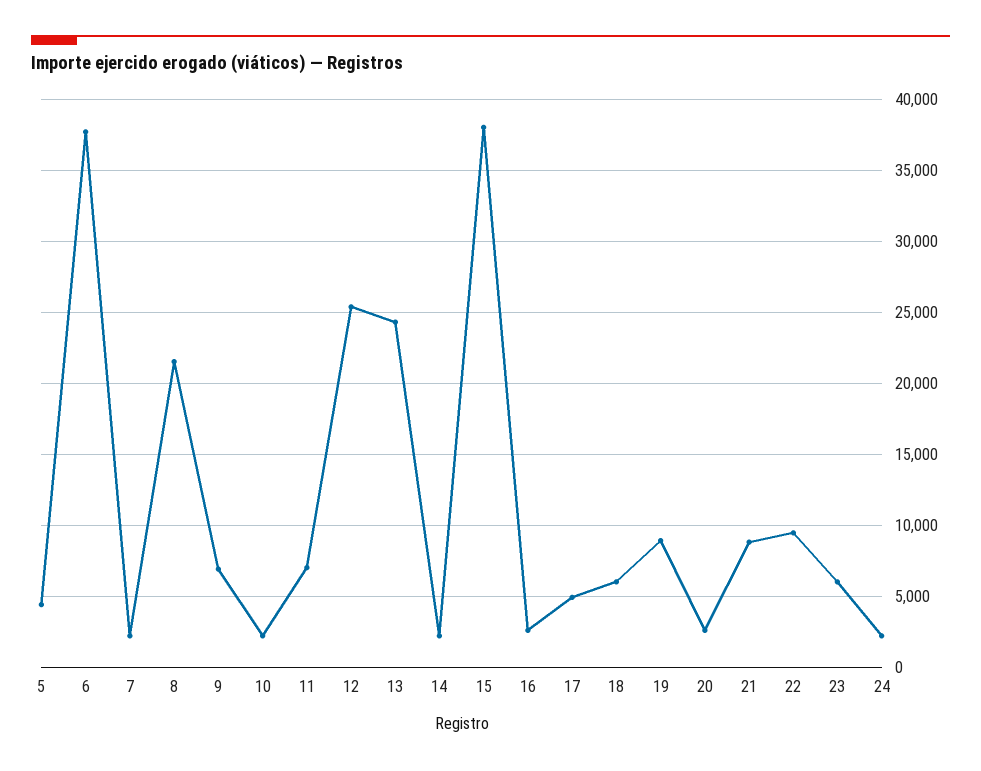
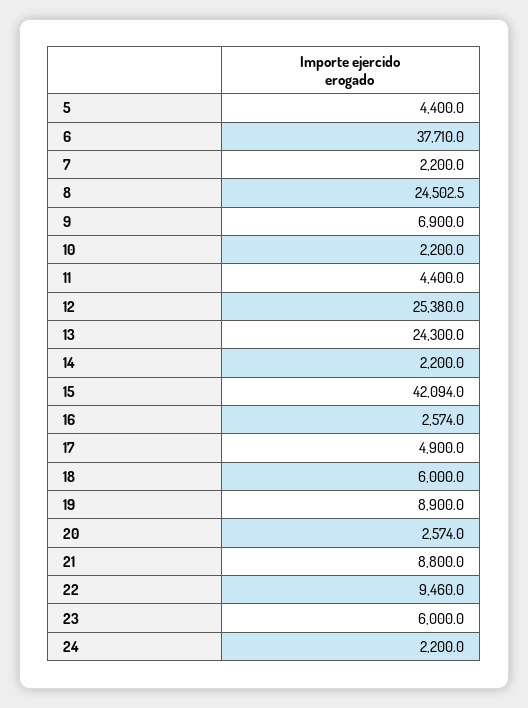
8: 21500 -> 24502.5
11: 7000 -> 4400
15: 38000 -> 42094

